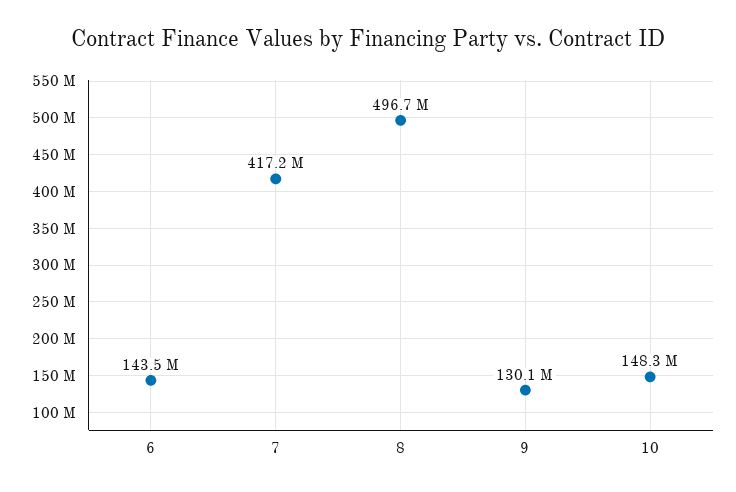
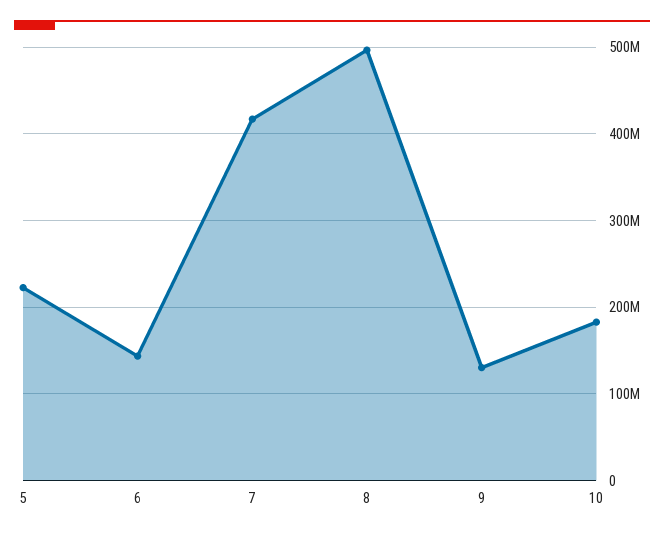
10: 148300000 -> 180000000
5: none -> 220000000

